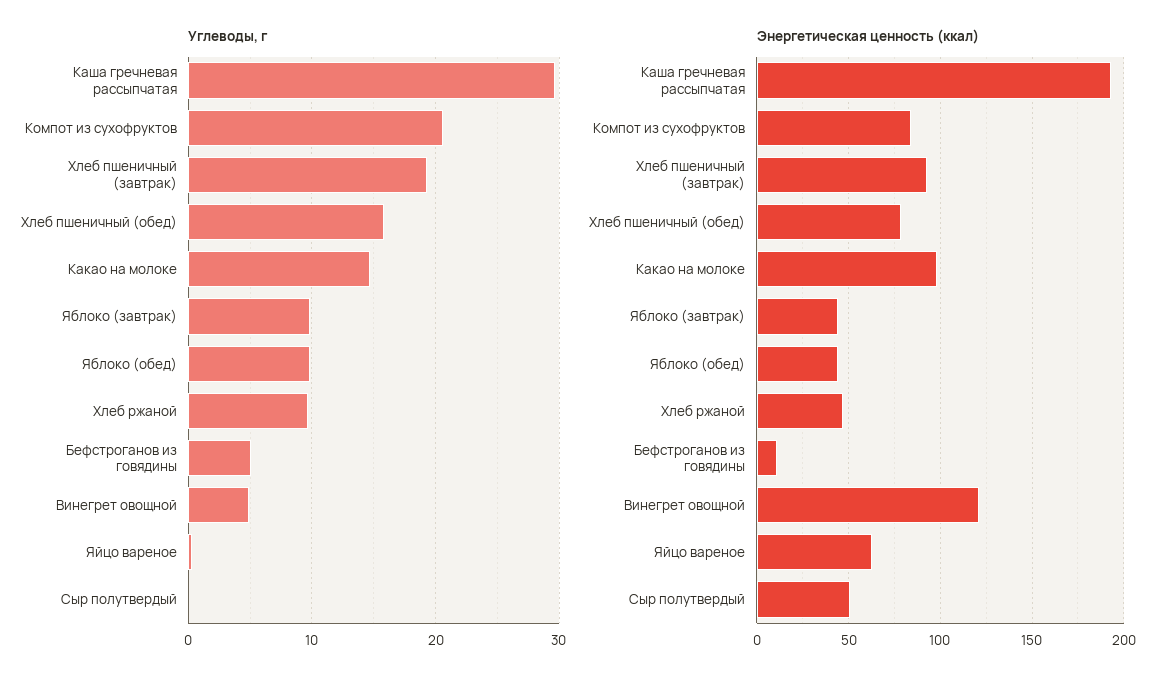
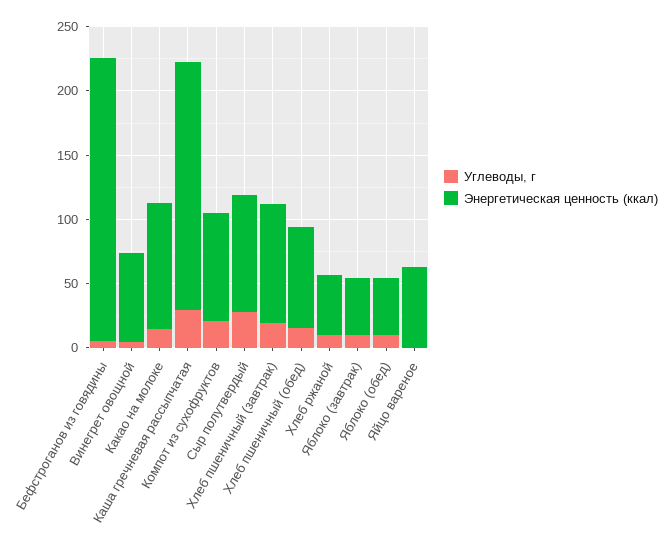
Углеводы, г, Сыр полутвердый: 0 -> 30
Энергетическая ценность (ккал), Бефстроганов из говядины: 10 -> 220
Энергетическая ценность (ккал), Винегрет овощной: 120 -> 70
Энергетическая ценность (ккал), Сыр полутвердый: 50 -> 90

